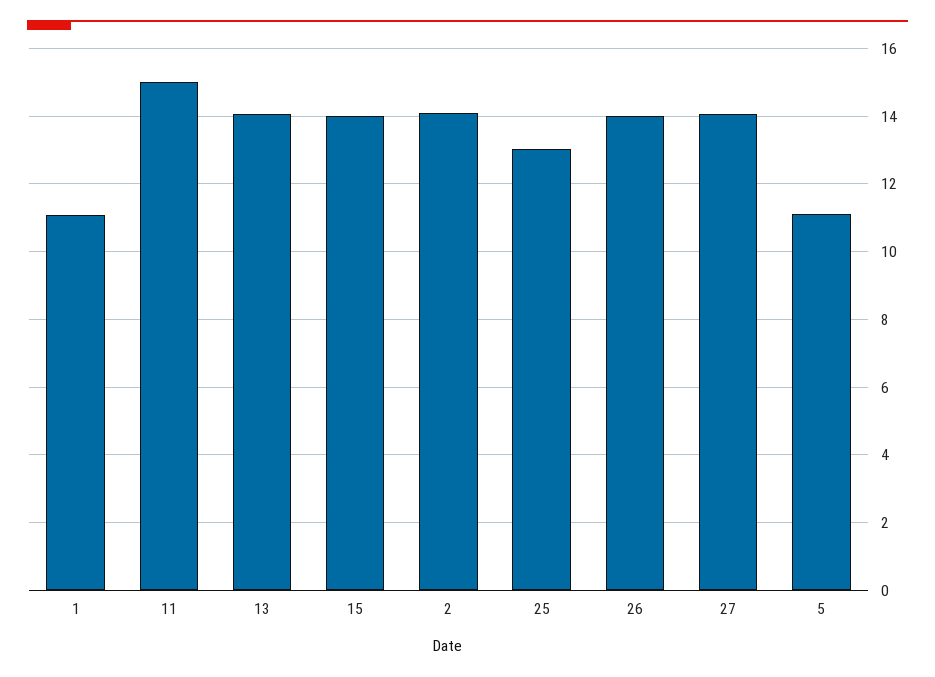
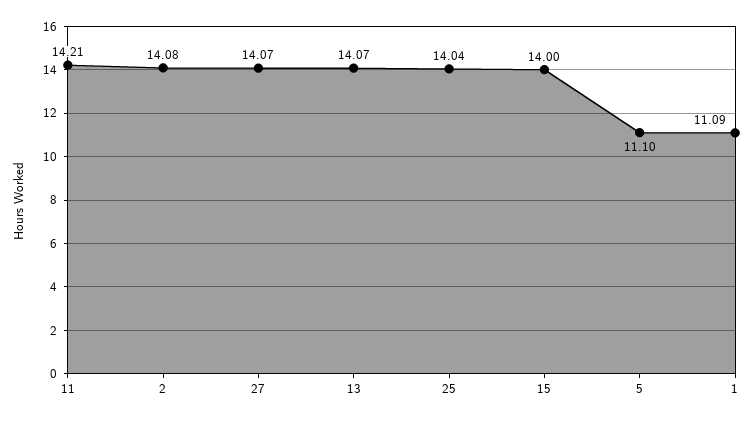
11: 15 -> 14.21
25: 13 -> 14.04
26: 14 -> none

